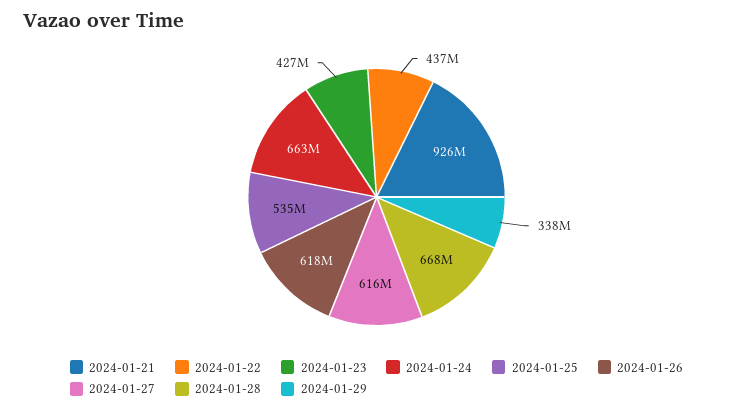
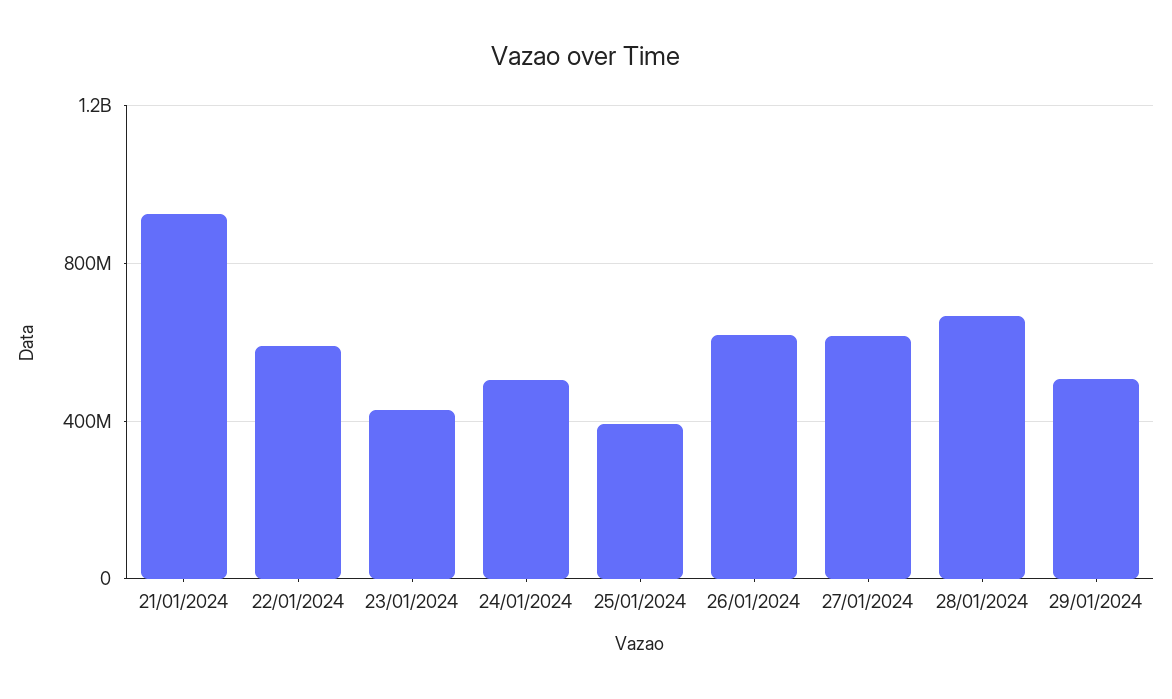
2024-01-22: 437000000 -> 600000000
2024-01-24: 663000000 -> 500000000
2024-01-25: 535000000 -> 400000000
2024-01-29: 338000000 -> 500000000

